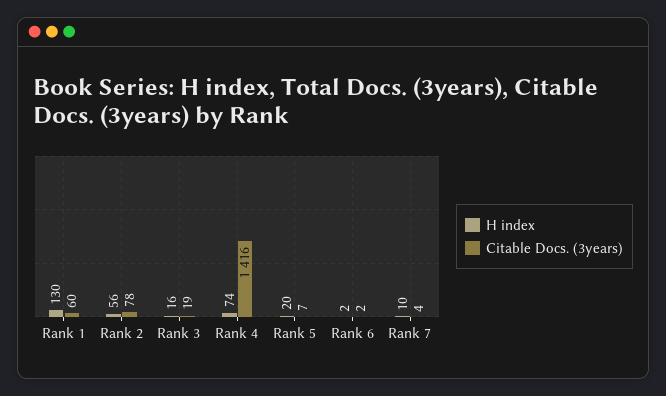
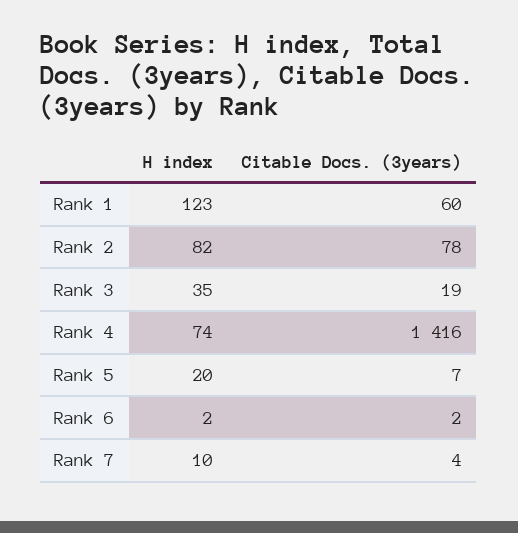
H index, Rank 1: 130 -> 123
H index, Rank 2: 56 -> 82
H index, Rank 3: 16 -> 35

